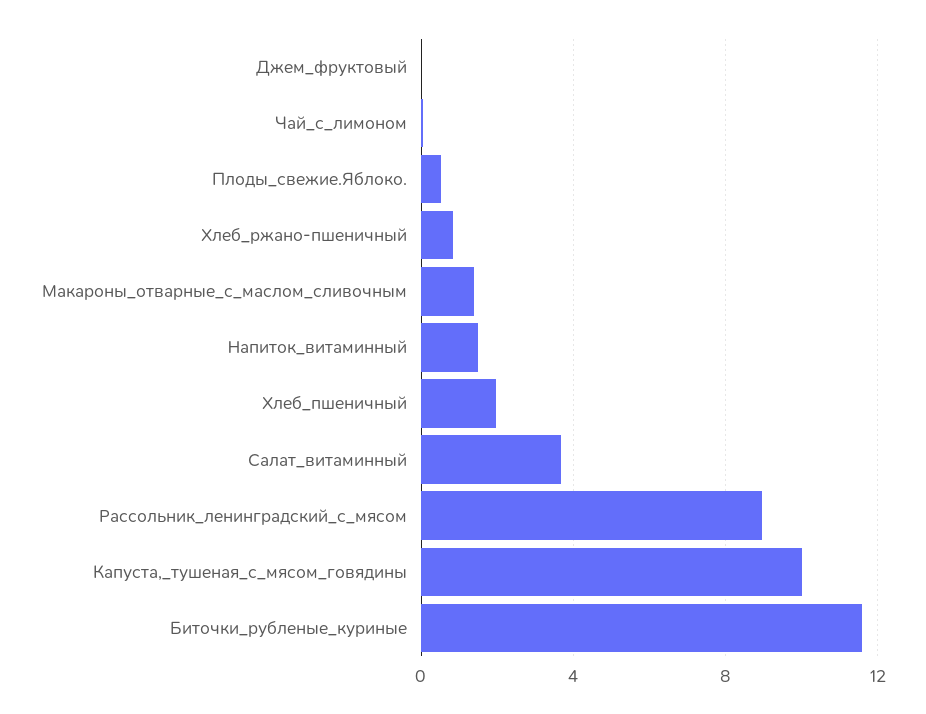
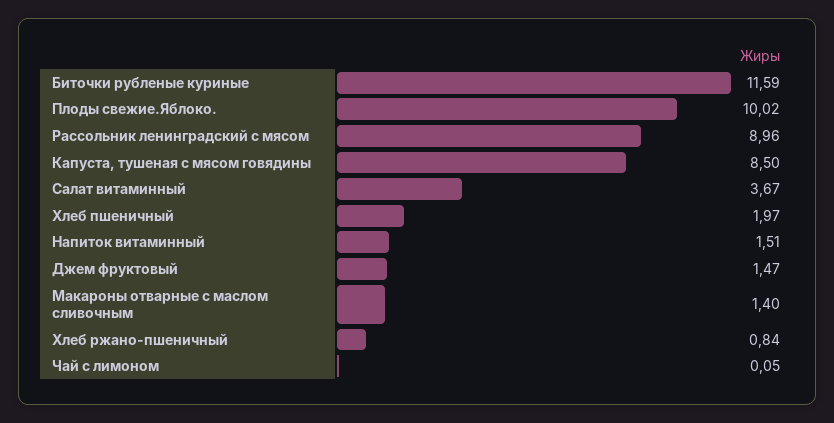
Джем_фруктовый: 0 -> 1.47
Плоды_свежие.Яблоко.: 0.5 -> 10.02
Капуста,_тушеная_с_мясом_говядины: 10 -> 8.5

